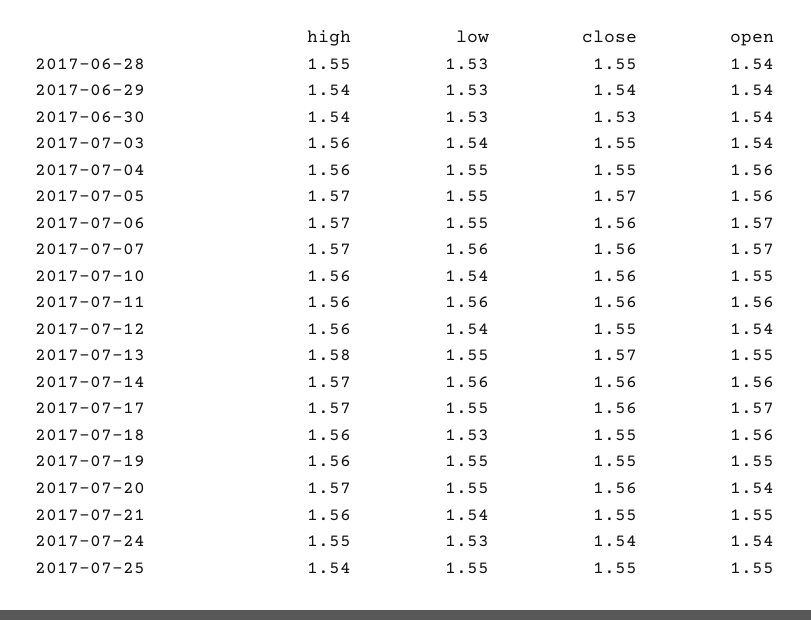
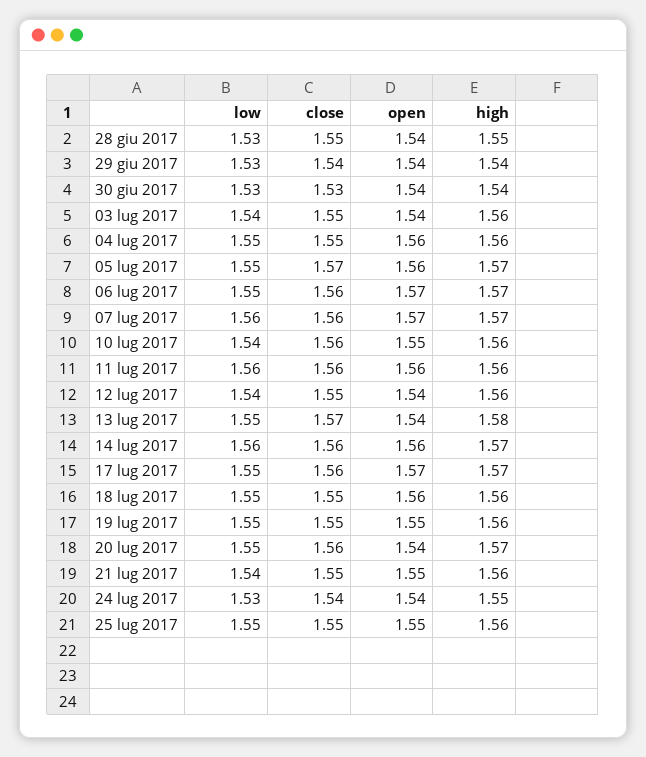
open, 2017-07-13: 1.55 -> 1.54
low, 2017-07-18: 1.53 -> 1.55
high, 2017-07-25: 1.54 -> 1.56

